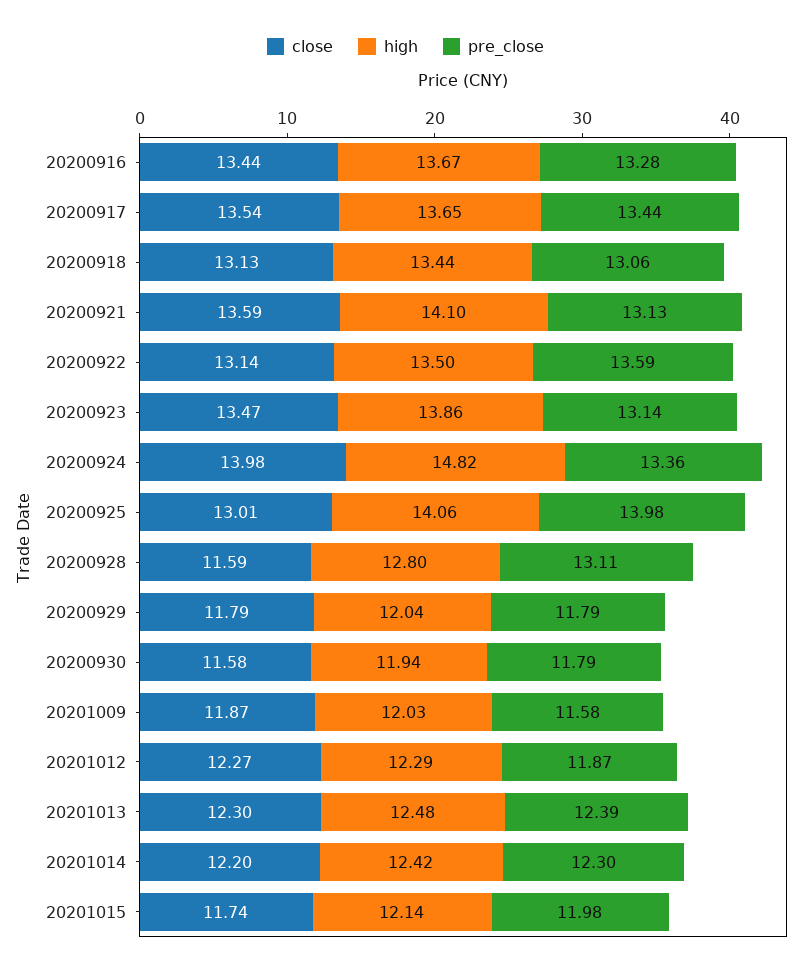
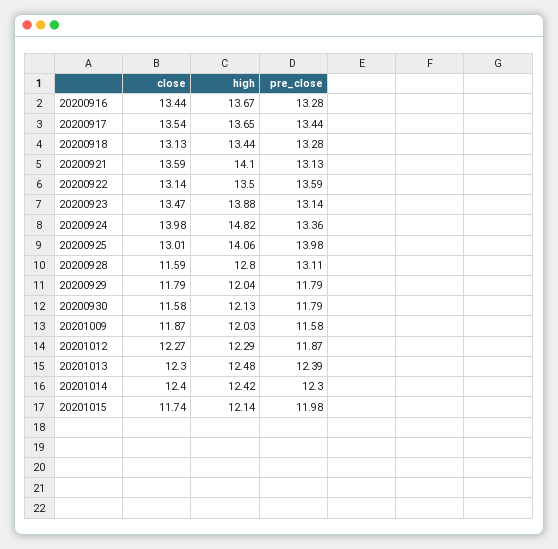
pre_close, 20200918: 13.06 -> 13.28
high, 20200923: 13.86 -> 13.88
high, 20200930: 11.94 -> 12.13
close, 20201014: 12.2 -> 12.4

